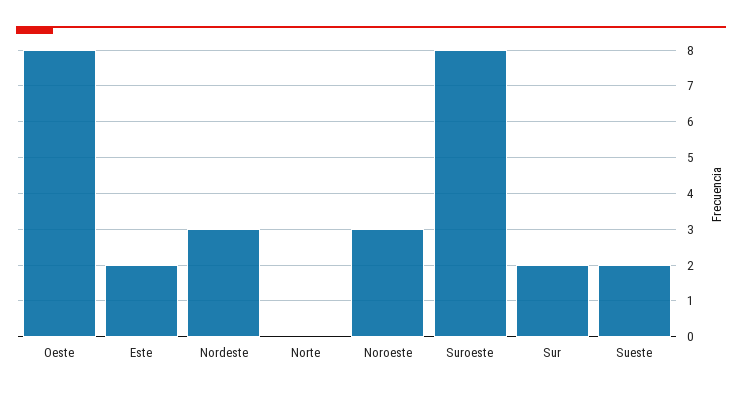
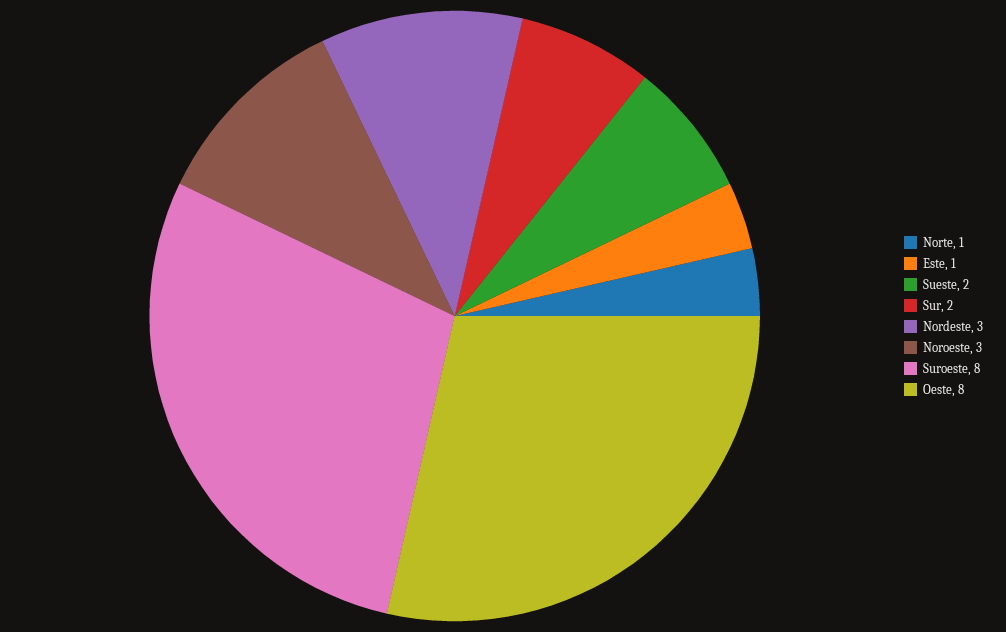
Este: 2 -> 1
Norte: 0 -> 1

